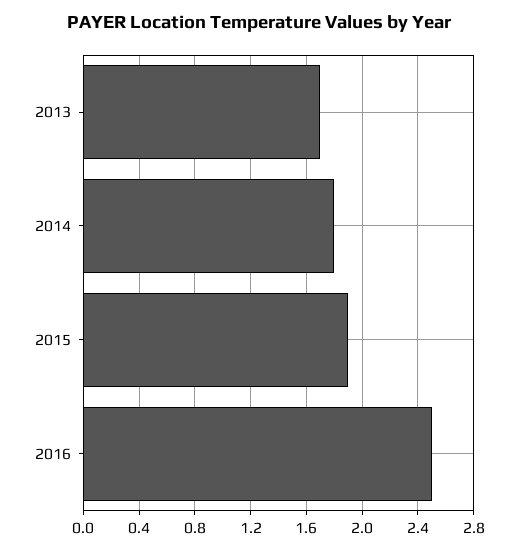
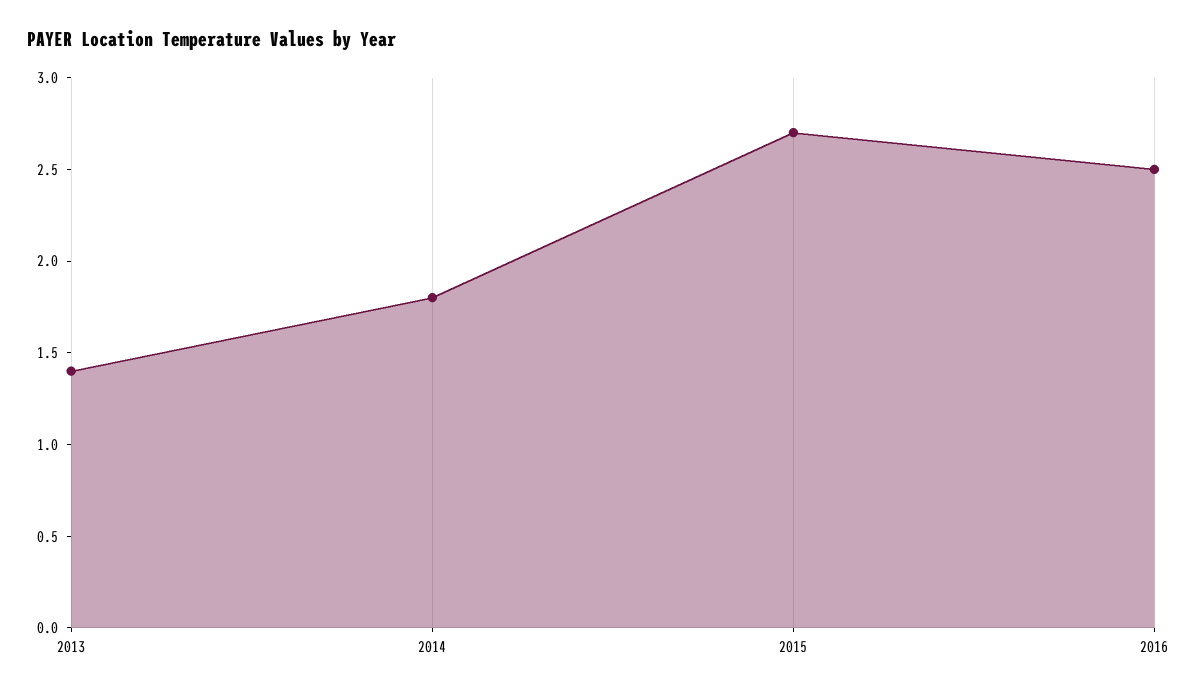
2013: 1.7 -> 1.4
2015: 1.9 -> 2.7

